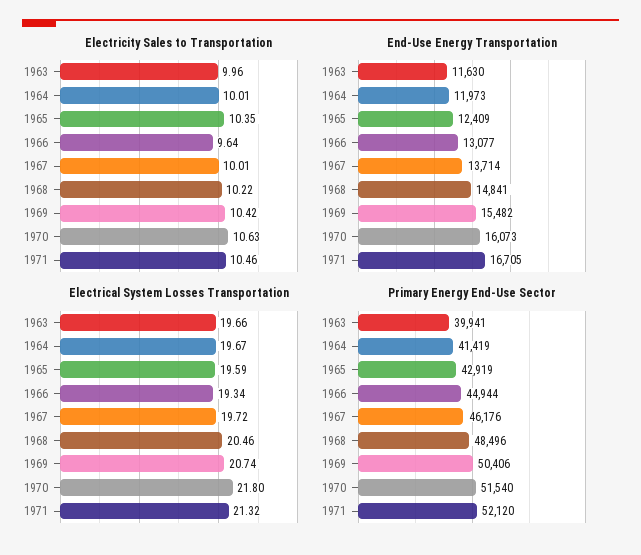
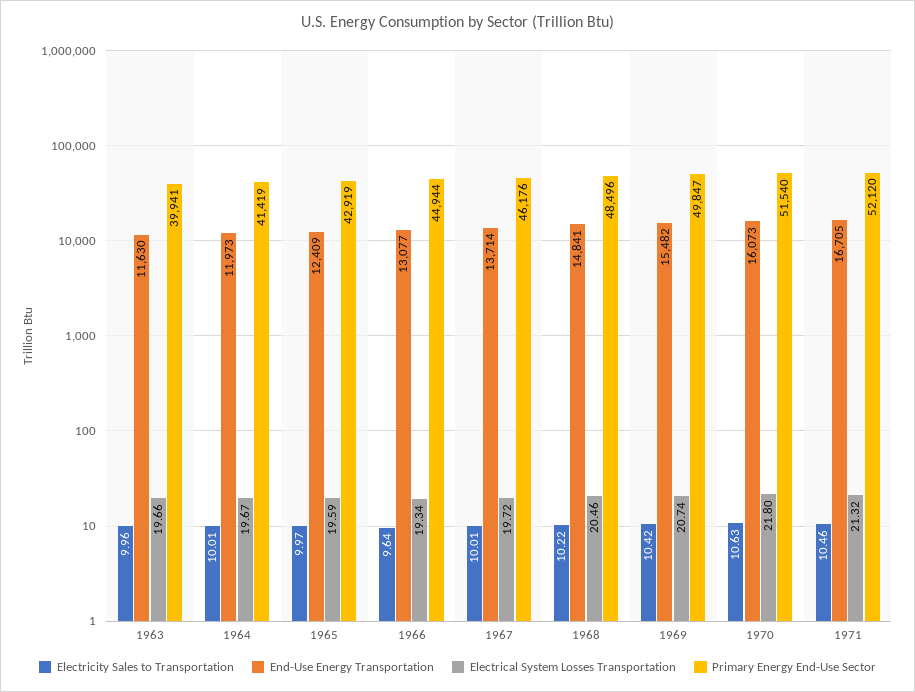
Electricity Sales to Transportation, 1965: 10.35 -> 9.97
Primary Energy End-Use Sector, 1969: 50406 -> 49847

